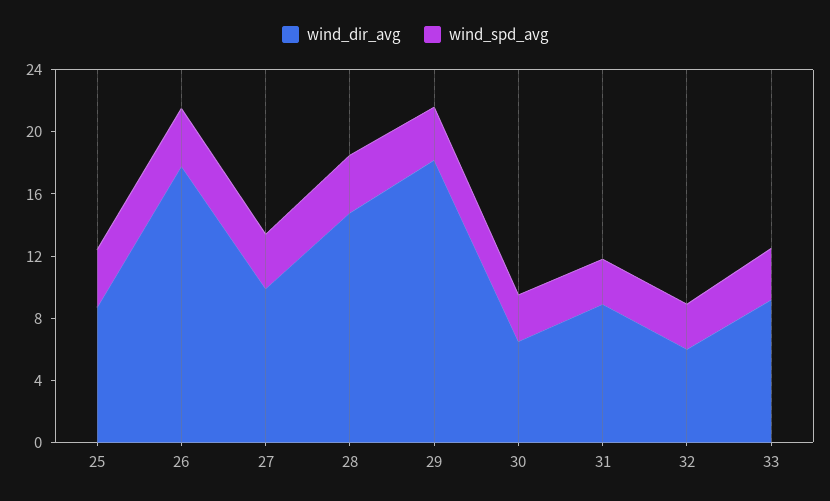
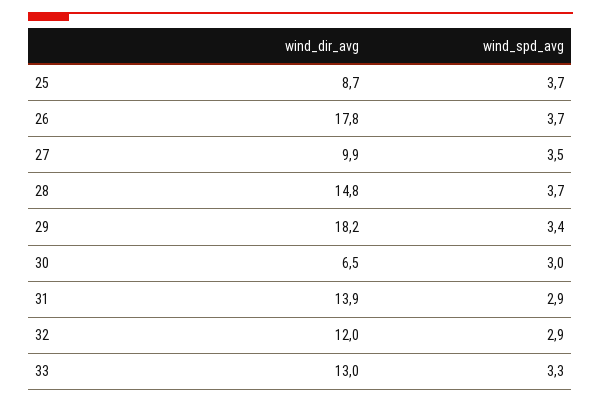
wind_dir_avg, 31: 9 -> 13.9
wind_dir_avg, 32: 6 -> 12
wind_dir_avg, 33: 9 -> 13

